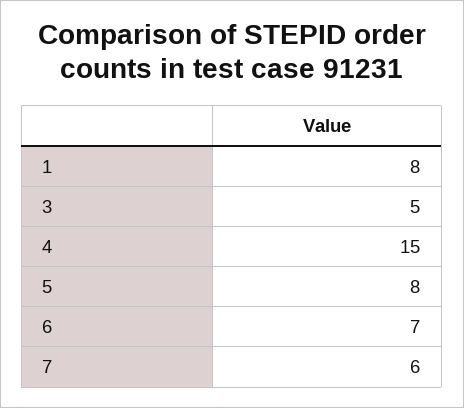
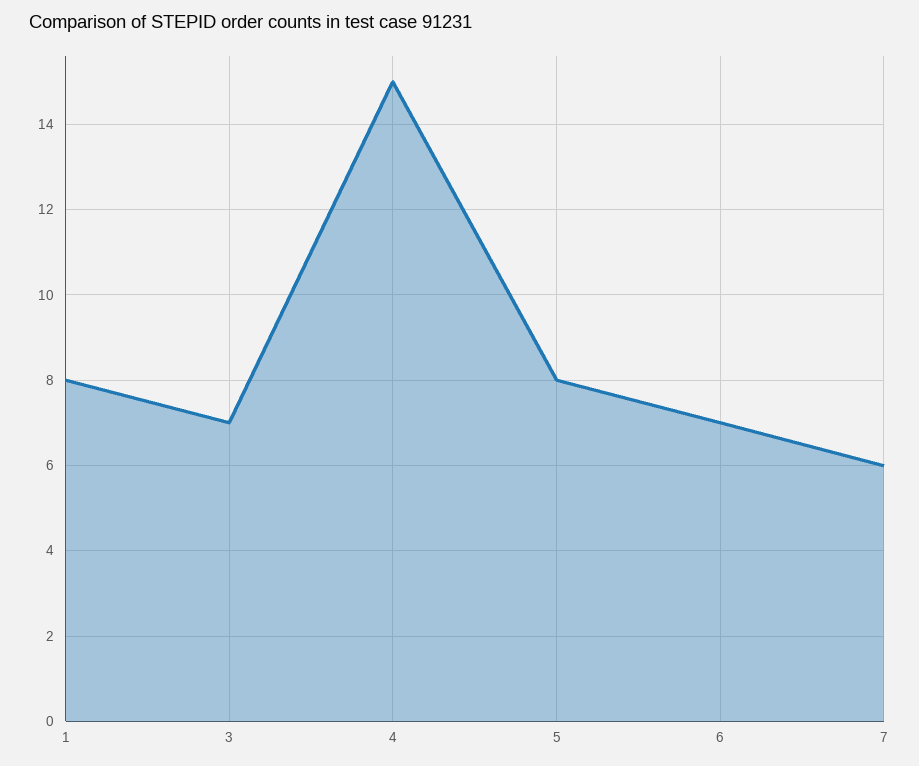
3: 5 -> 7

